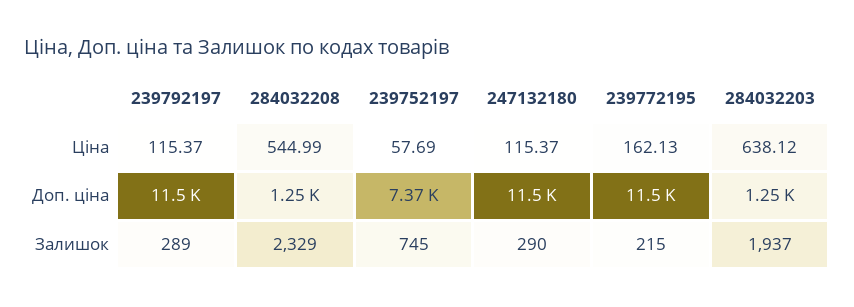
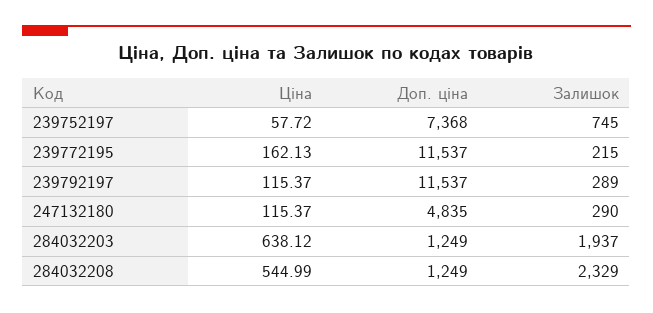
239752197, Ціна: 57.69 -> 57.72
247132180, Доп. ціна: 11500 -> 4835

